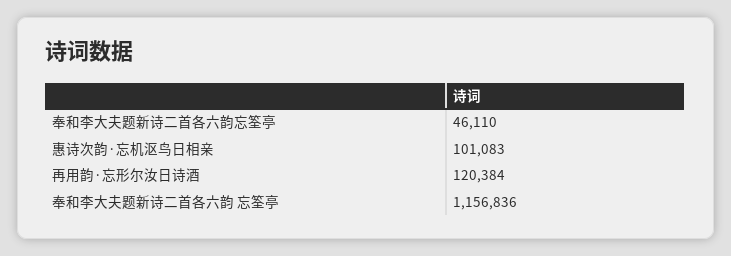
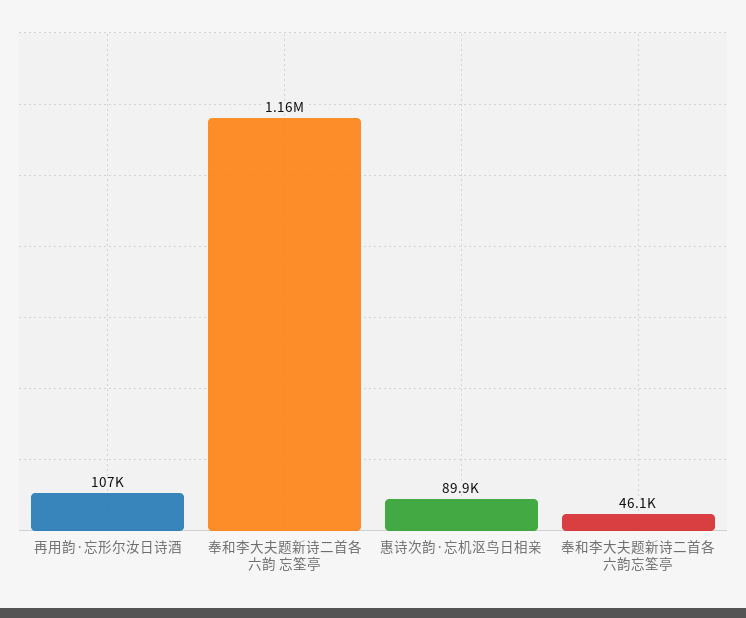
惠诗次韵·忘机沤鸟日相亲: 101083 -> 89900
再用韵·忘形尔汝日诗酒: 120384 -> 107000

